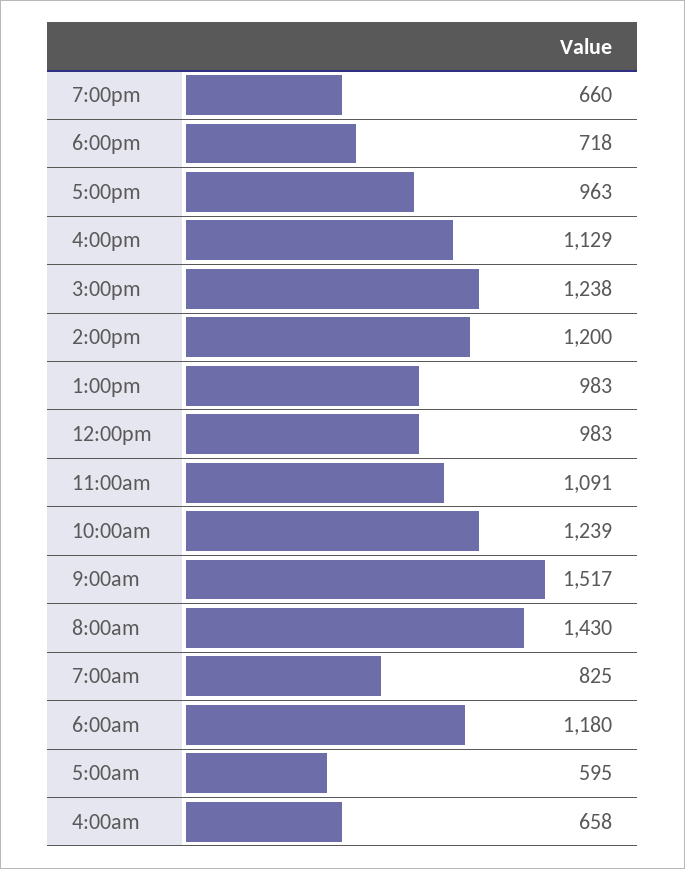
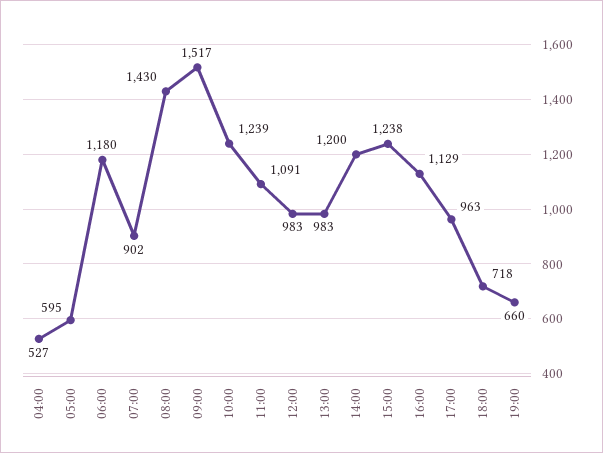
7:00am: 825 -> 902
4:00am: 658 -> 527

